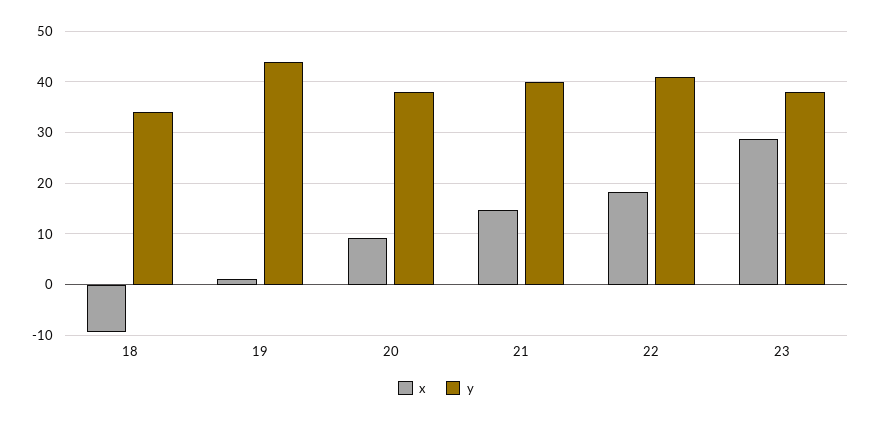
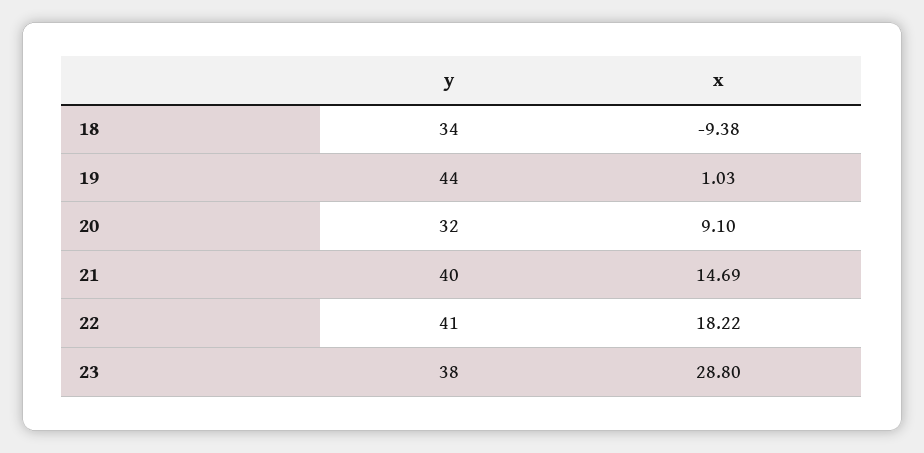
y, 20: 38 -> 32

